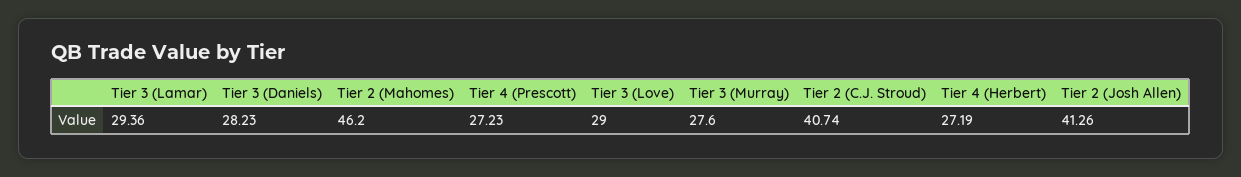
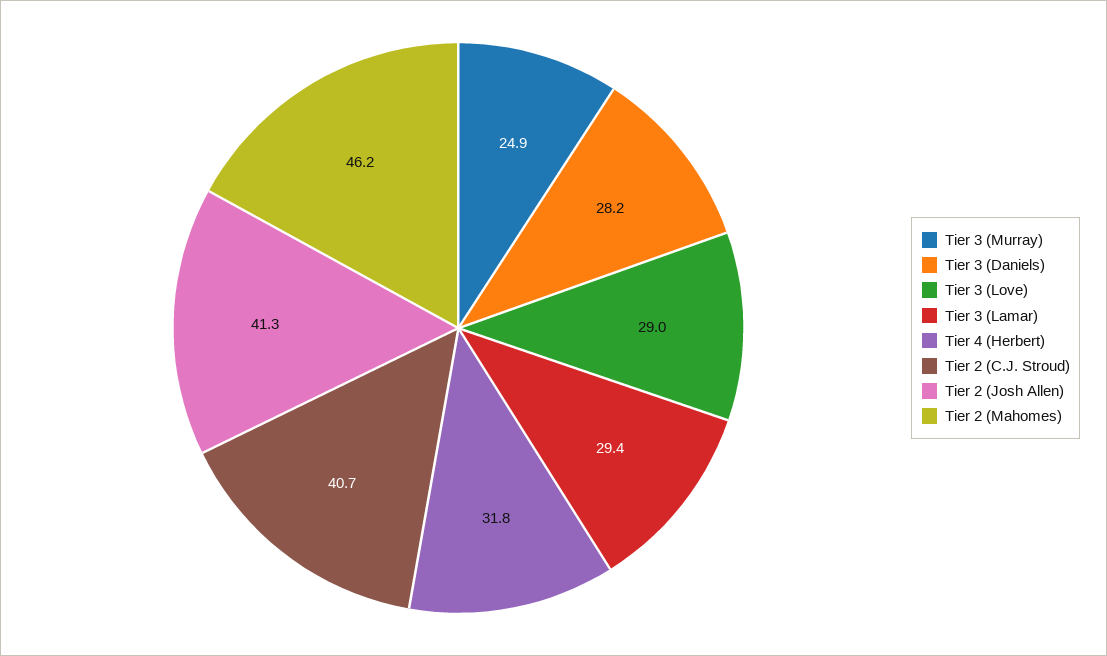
Tier 4 (Prescott): 27.23 -> none
Tier 3 (Murray): 27.6 -> 24.9
Tier 4 (Herbert): 27.19 -> 31.8

